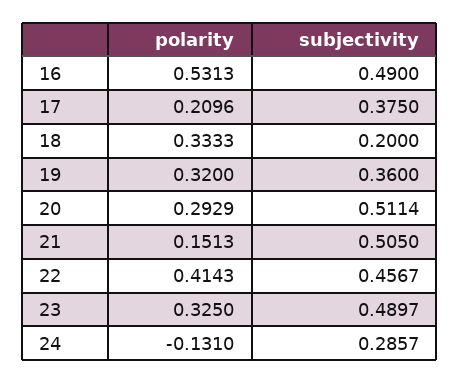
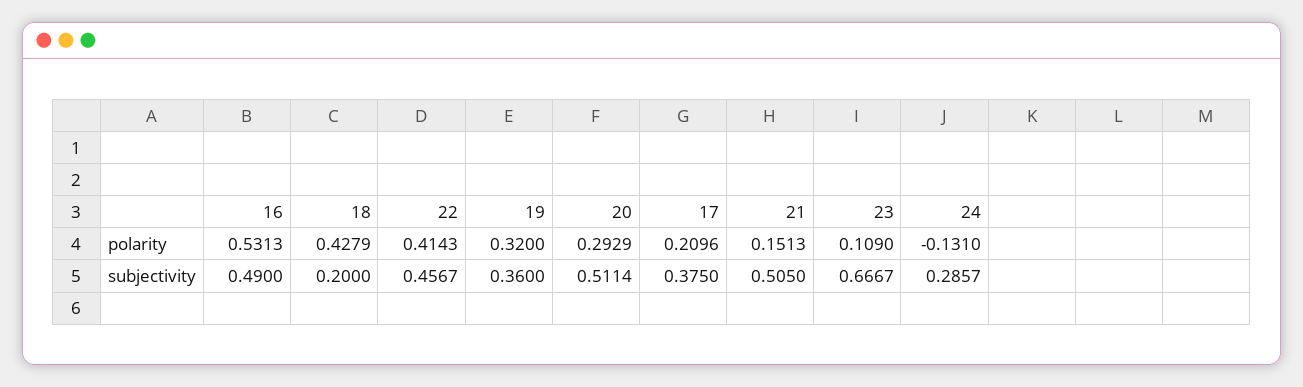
polarity, 18: 0.3333 -> 0.4279
polarity, 23: 0.325 -> 0.109
subjectivity, 23: 0.4897 -> 0.6667

